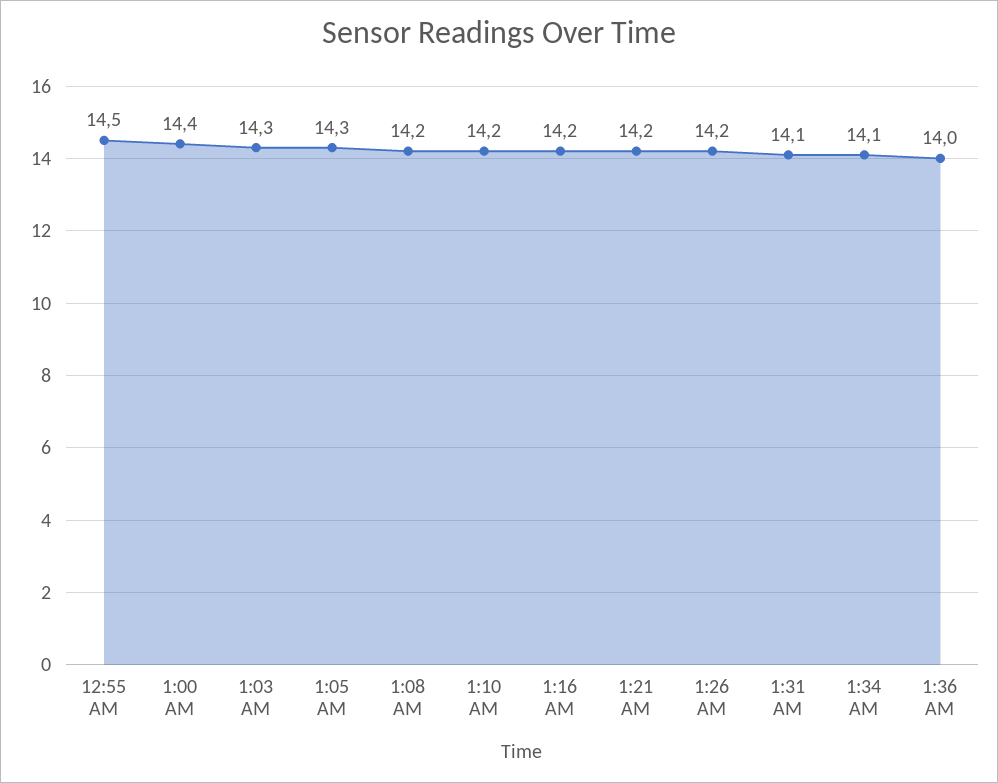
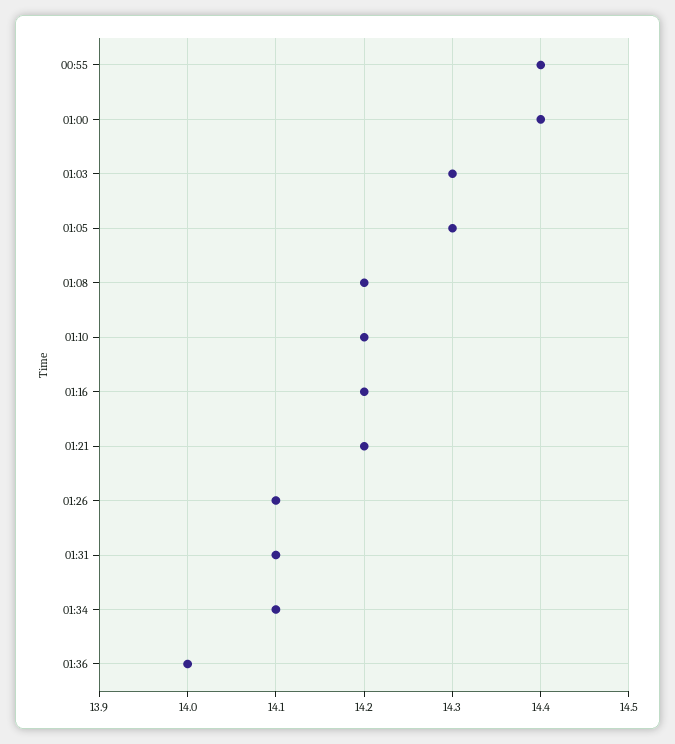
12:55 AM: 14.5 -> 14.4
1:26 AM: 14.2 -> 14.1

